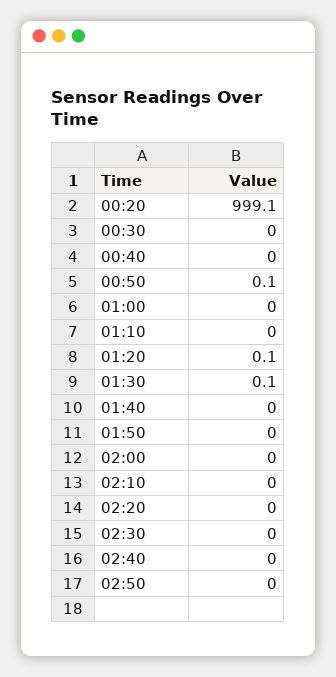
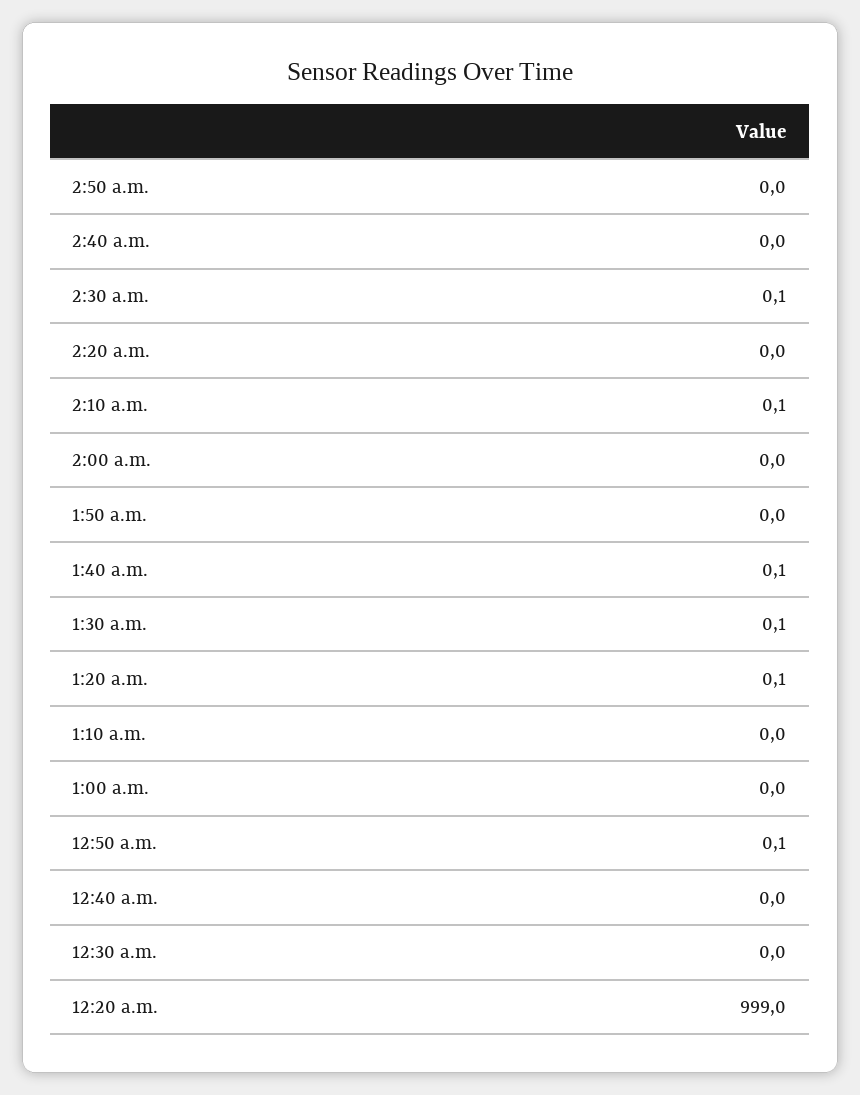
00:20: 999.1 -> 999
01:40: 0 -> 0.1
02:10: 0 -> 0.1
02:30: 0 -> 0.1

